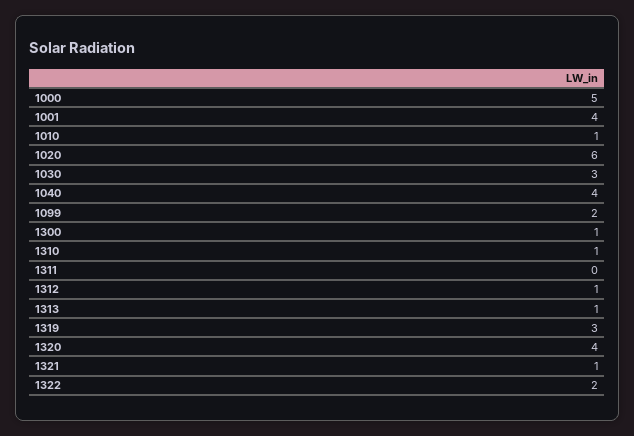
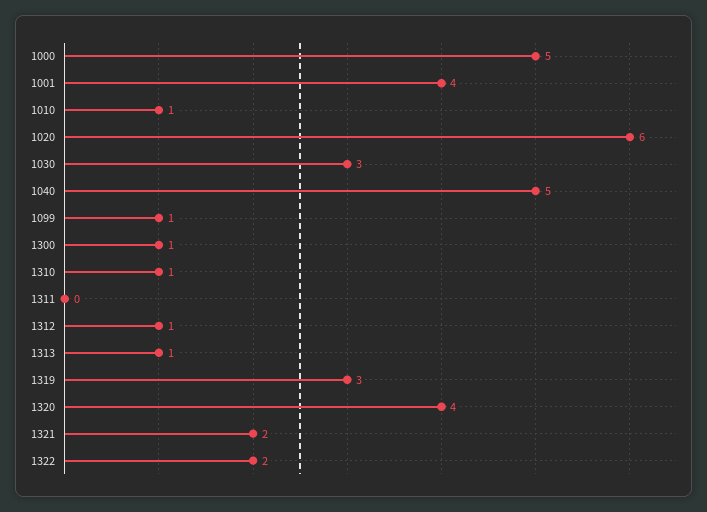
1040: 4 -> 5
1099: 2 -> 1
1321: 1 -> 2

